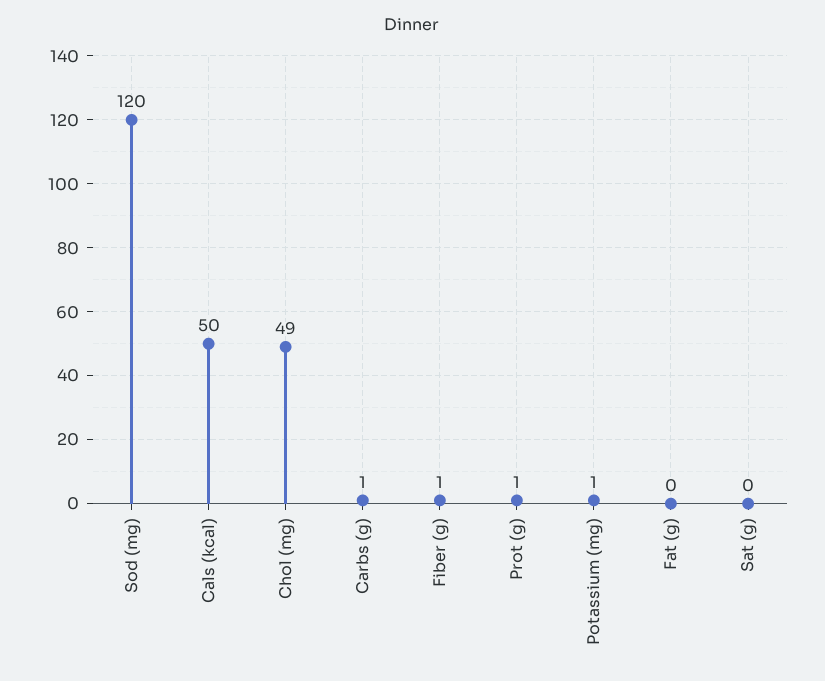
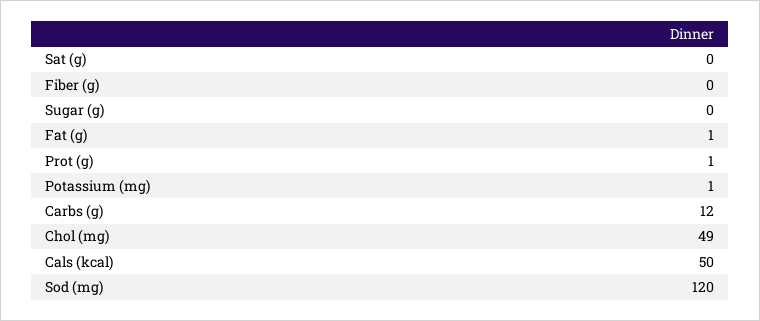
Carbs (g): 1 -> 12
Fiber (g): 1 -> 0
Fat (g): 0 -> 1
Sugar (g): none -> 0

